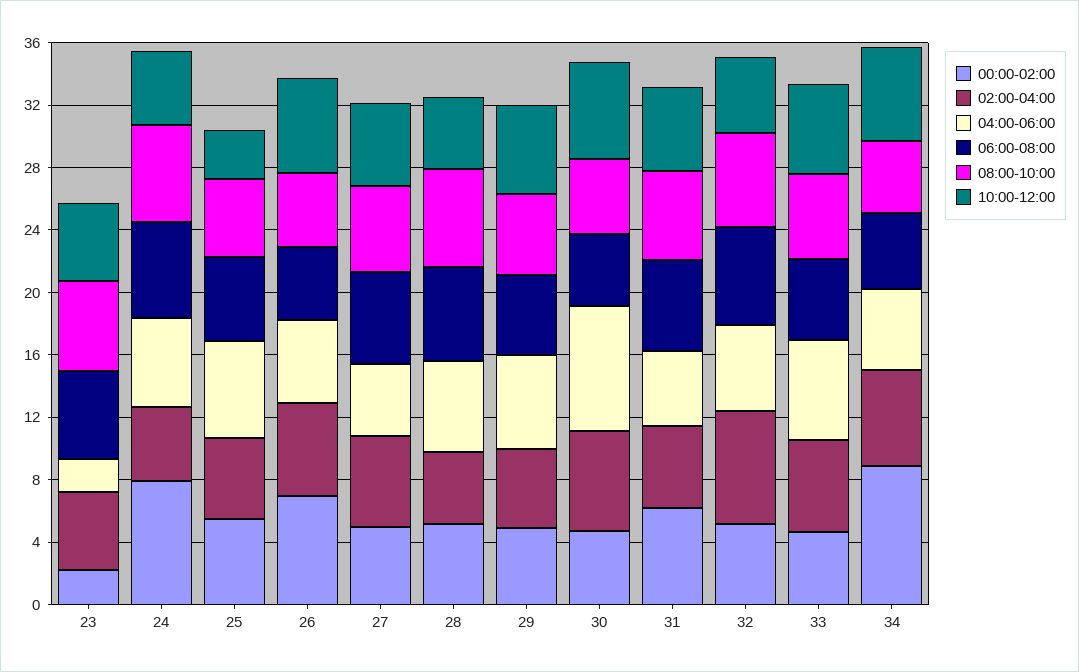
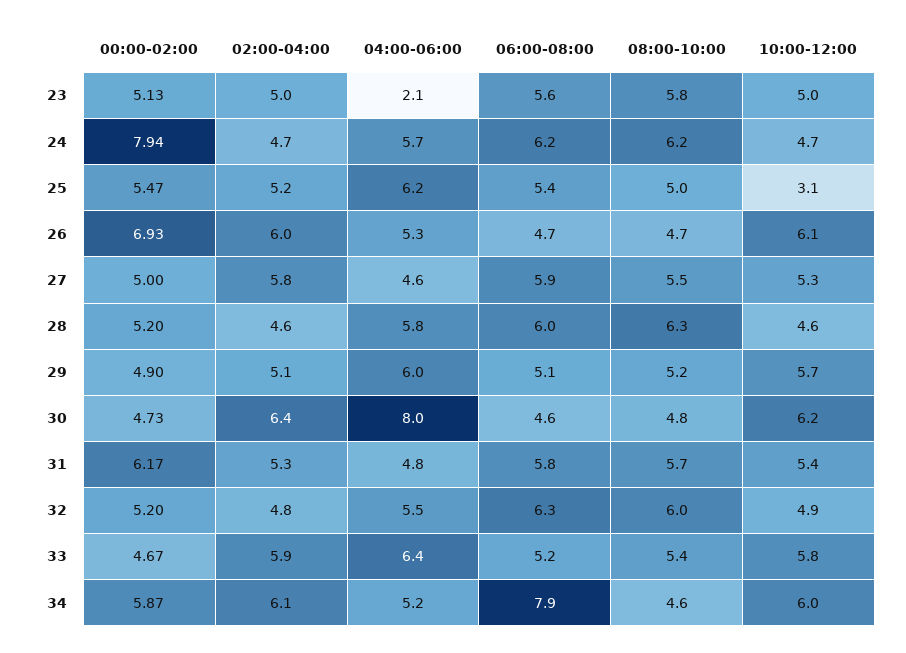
00:00-02:00, 23: 2 -> 5.13
02:00-04:00, 32: 7 -> 4.8
00:00-02:00, 34: 9 -> 5.87
06:00-08:00, 34: 5 -> 7.9

